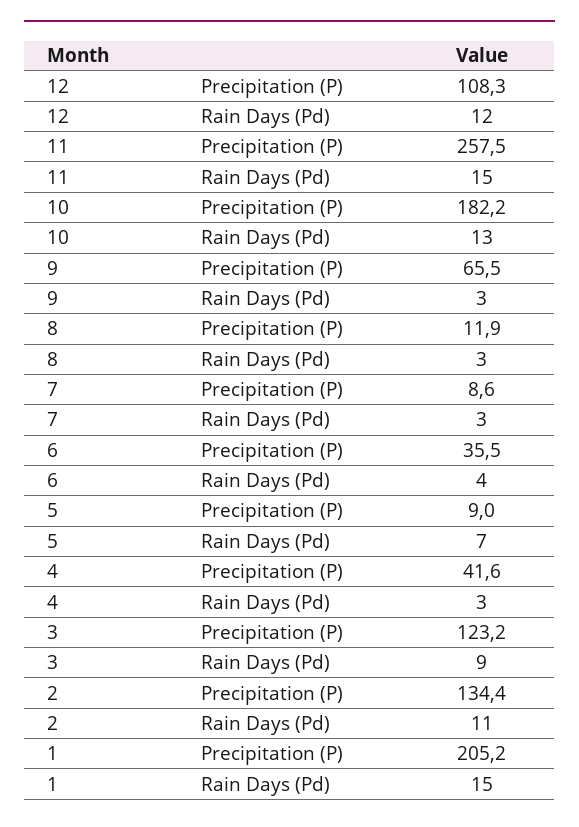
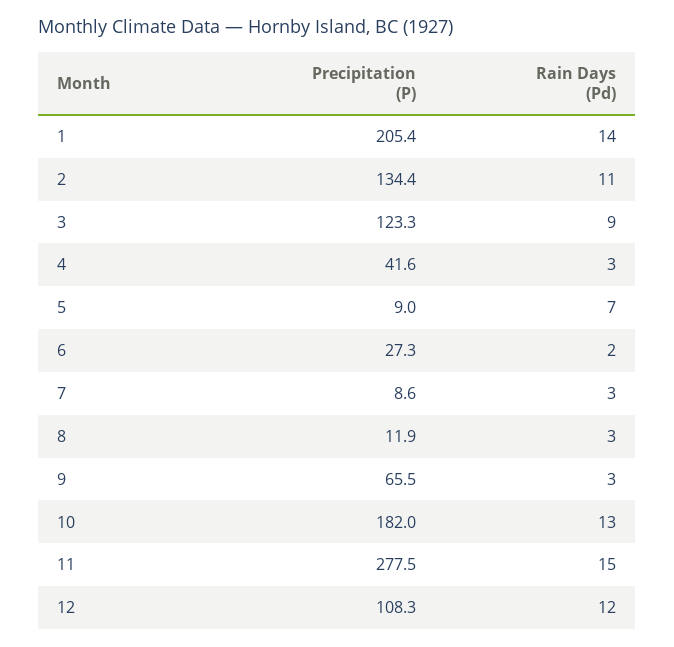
11, Precipitation (P): 257.5 -> 277.5
10, Precipitation (P): 182.2 -> 182
6, Precipitation (P): 35.5 -> 27.3
6, Rain Days (Pd): 4 -> 2
3, Precipitation (P): 123.2 -> 123.3
1, Precipitation (P): 205.2 -> 205.4
1, Rain Days (Pd): 15 -> 14

